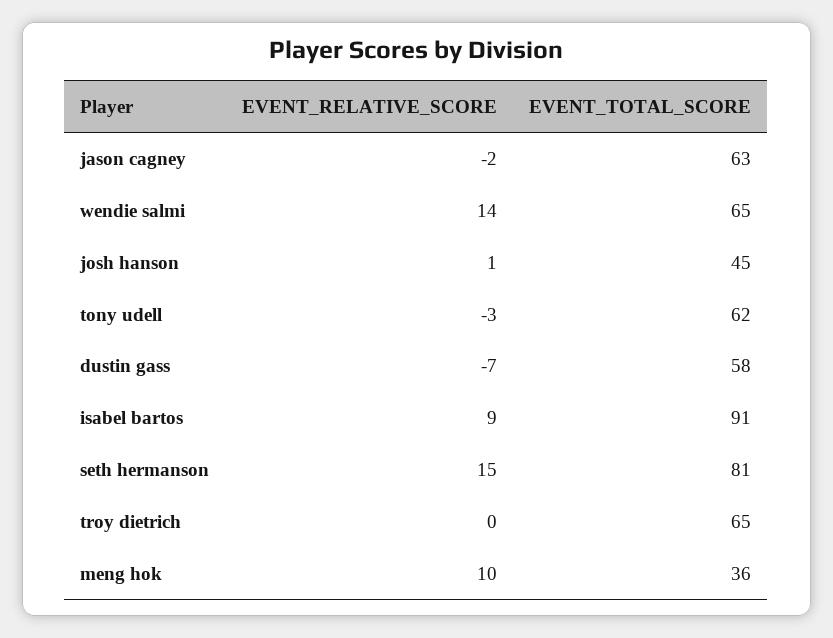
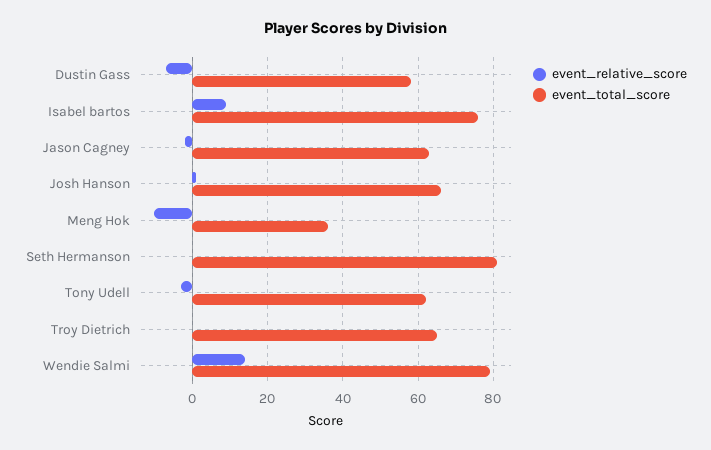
EVENT_TOTAL_SCORE, wendie salmi: 65 -> 80
EVENT_TOTAL_SCORE, josh hanson: 45 -> 65
EVENT_TOTAL_SCORE, isabel bartos: 91 -> 75
EVENT_RELATIVE_SCORE, seth hermanson: 15 -> 0
EVENT_RELATIVE_SCORE, meng hok: 10 -> -10

